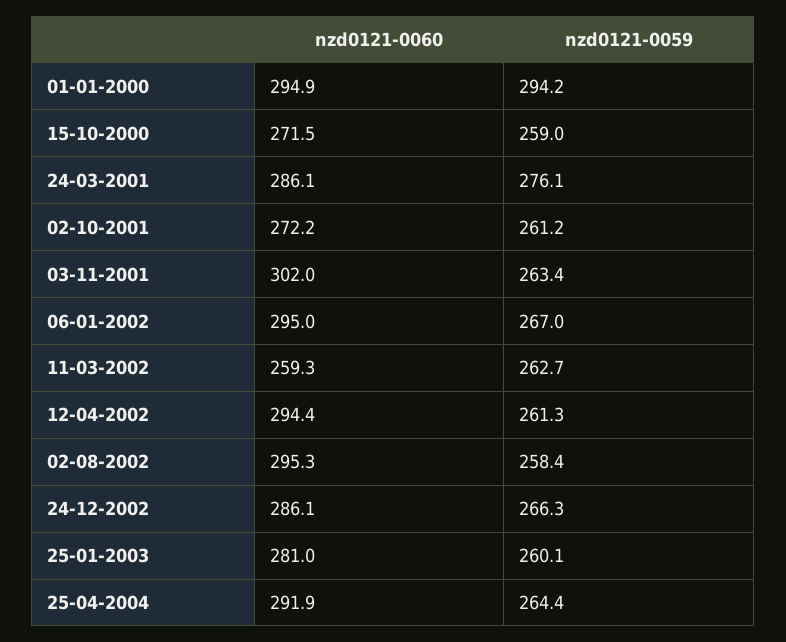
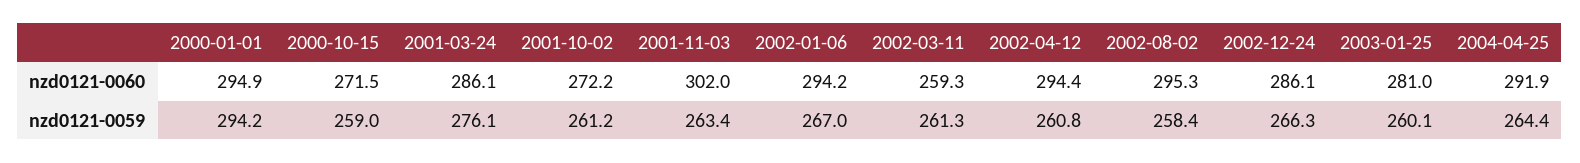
nzd0121-0060, 06-01-2002: 295 -> 294.2
nzd0121-0059, 11-03-2002: 262.7 -> 261.3
nzd0121-0059, 12-04-2002: 261.3 -> 260.8

